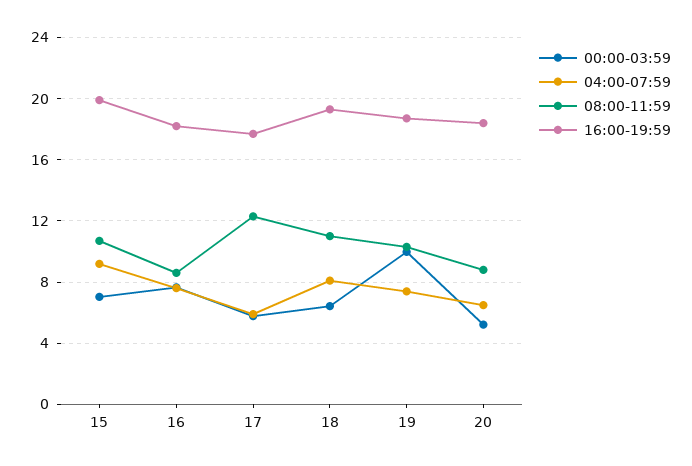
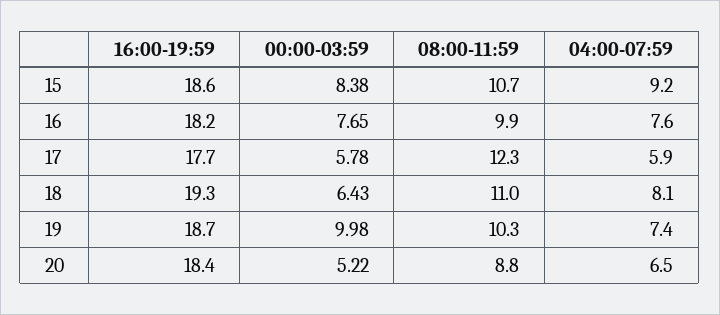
00:00-03:59, 15: 7 -> 8.38
16:00-19:59, 15: 20 -> 18.6
08:00-11:59, 16: 8.5 -> 9.9

